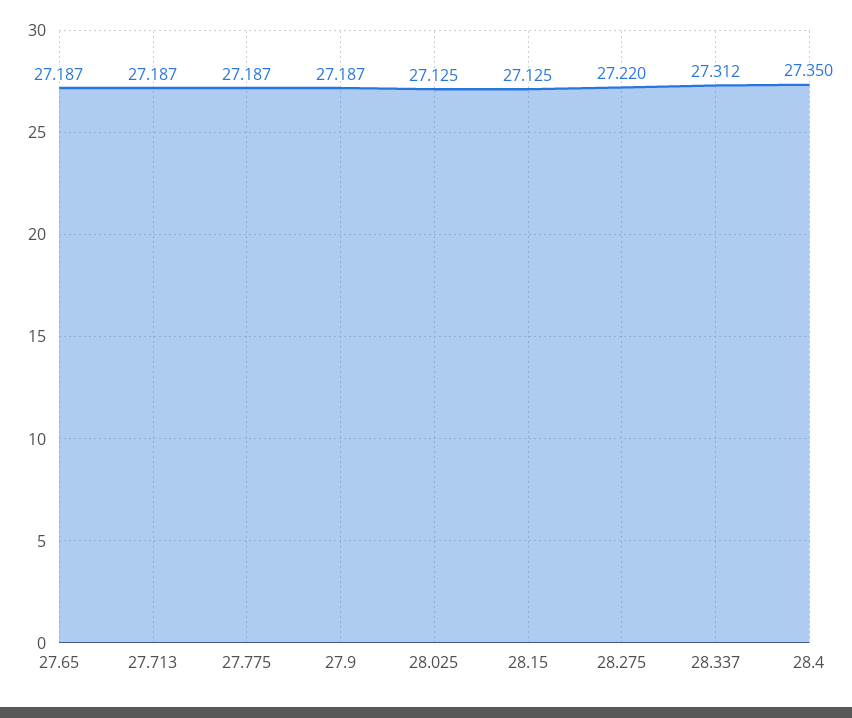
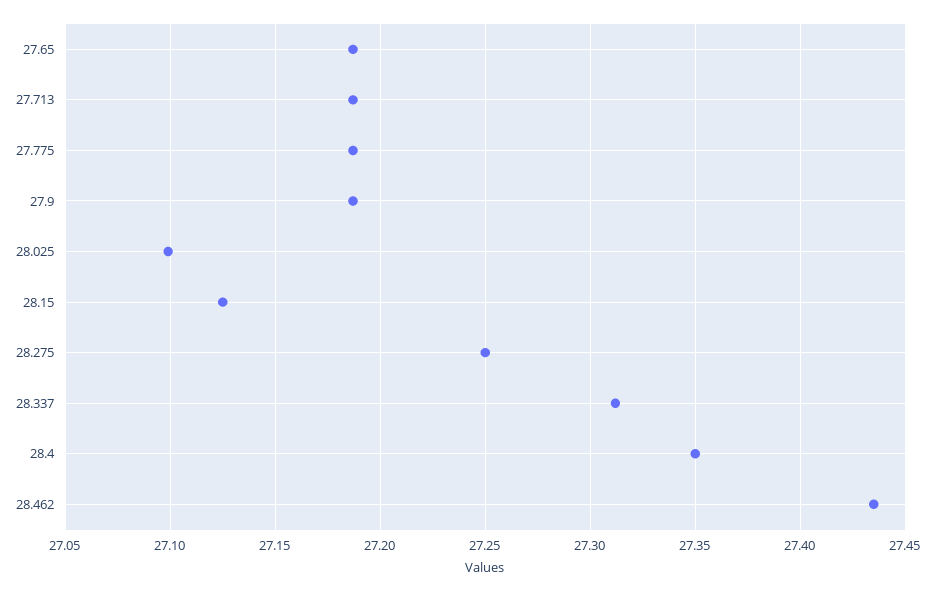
28.025: 27.125 -> 27.1
28.275: 27.22 -> 27.25
28.462: none -> 27.435

